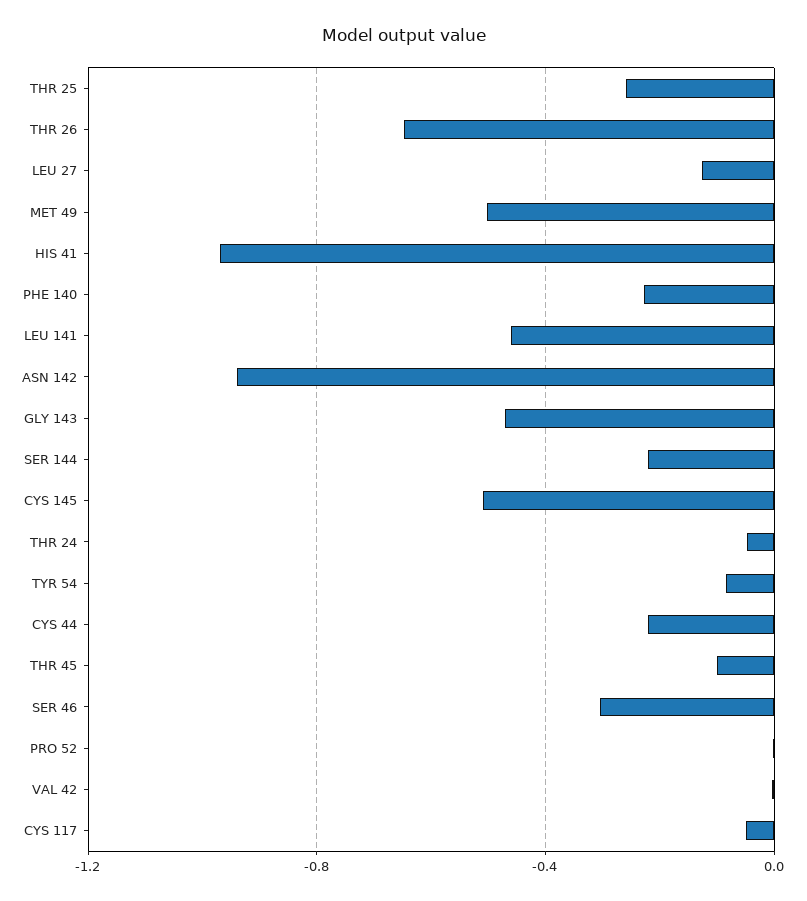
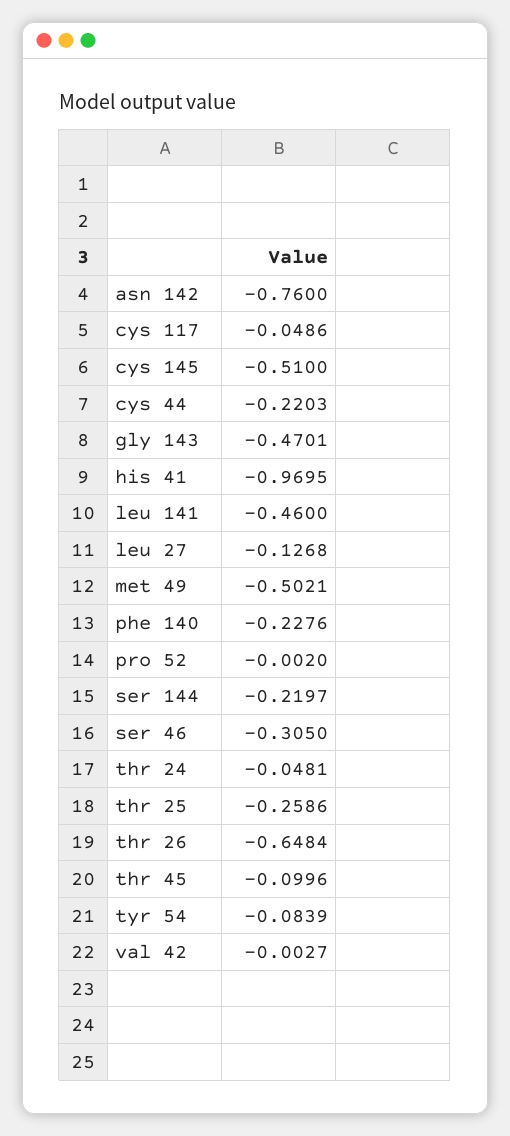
ASN 142: -0.95 -> -0.76

